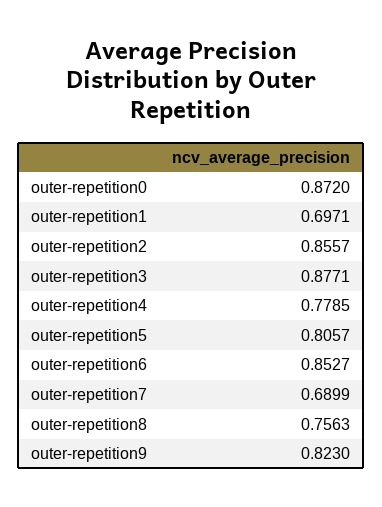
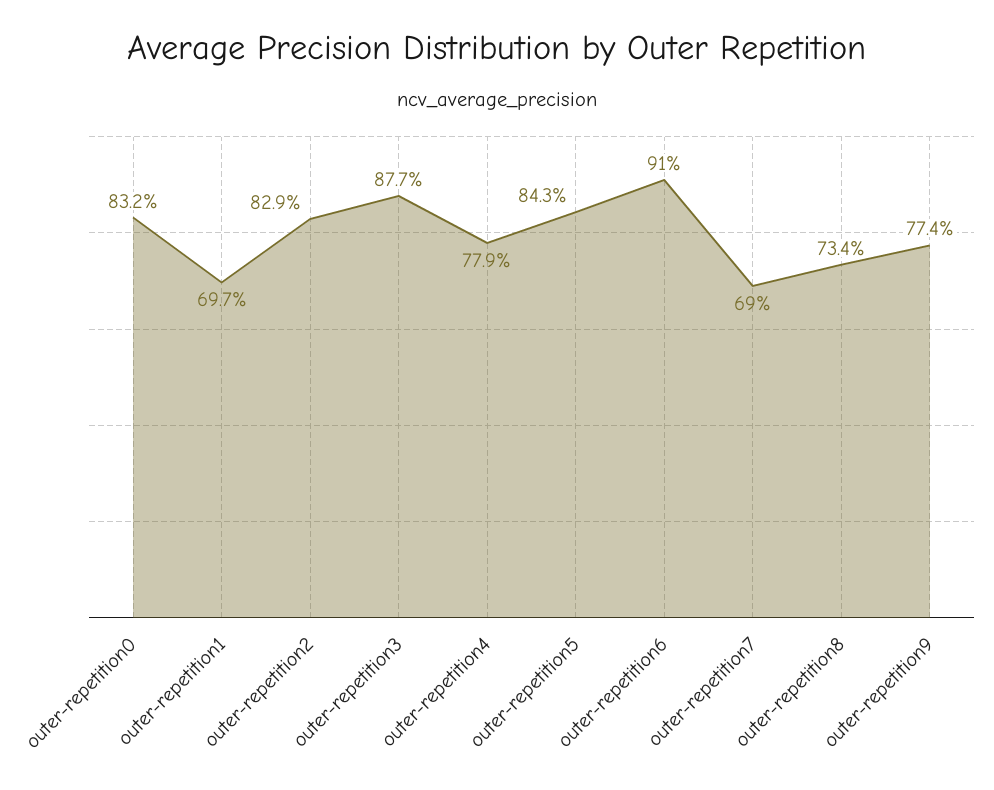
outer-repetition0: 0.872 -> 0.832
outer-repetition2: 0.8557 -> 0.829
outer-repetition5: 0.8057 -> 0.843
outer-repetition6: 0.8527 -> 0.91
outer-repetition8: 0.7563 -> 0.734
outer-repetition9: 0.823 -> 0.774

